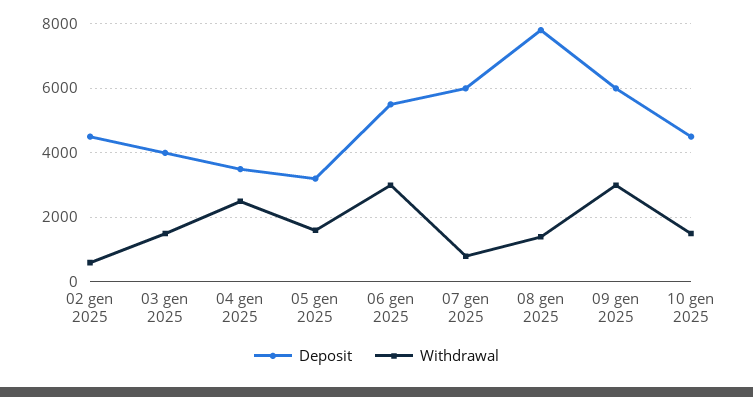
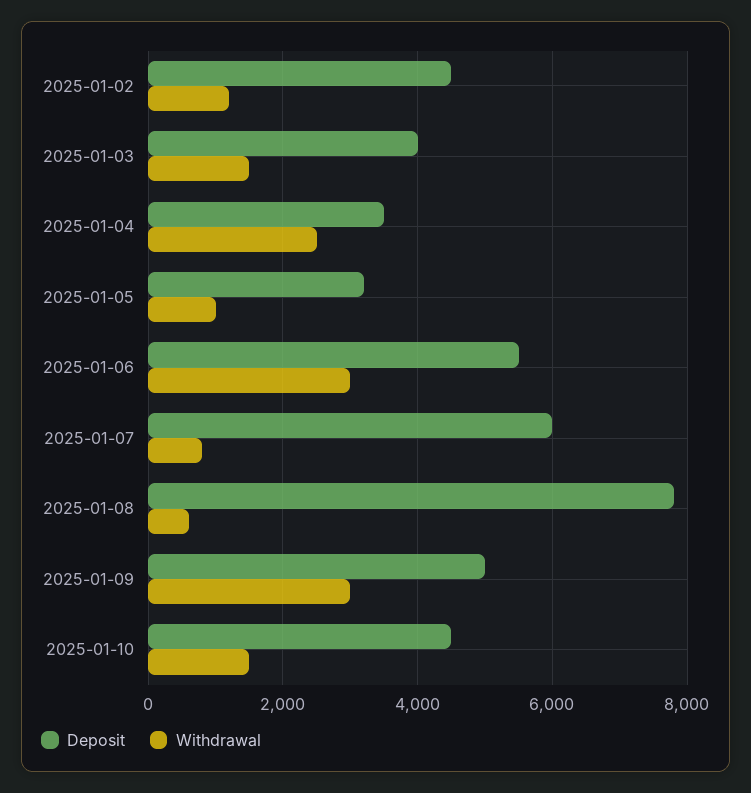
Withdrawal, 02 gen 2025: 600 -> 1200
Withdrawal, 05 gen 2025: 1600 -> 1000
Withdrawal, 08 gen 2025: 1400 -> 600
Deposit, 09 gen 2025: 6000 -> 5000

